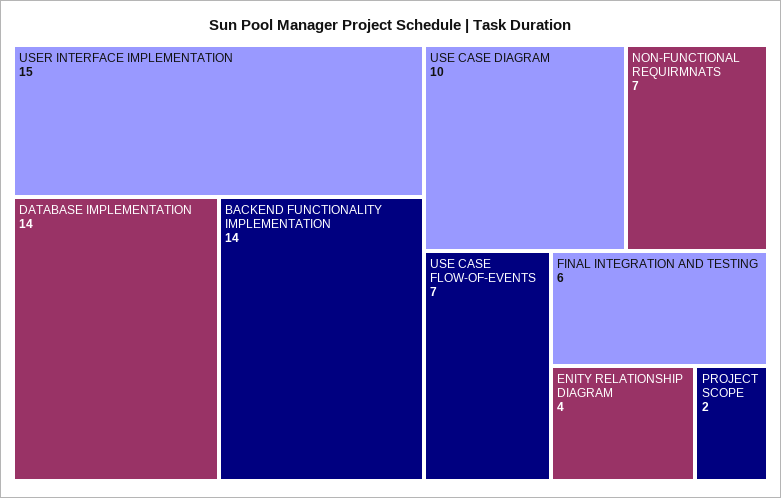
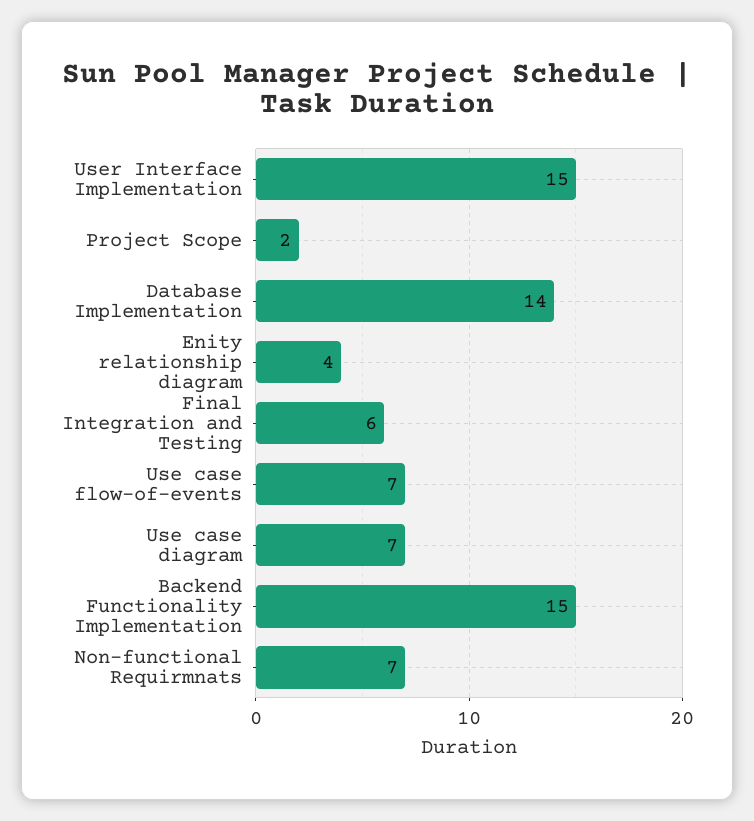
BACKEND FUNCTIONALITY IMPLEMENTATION: 14 -> 15
USE CASE DIAGRAM: 10 -> 7

